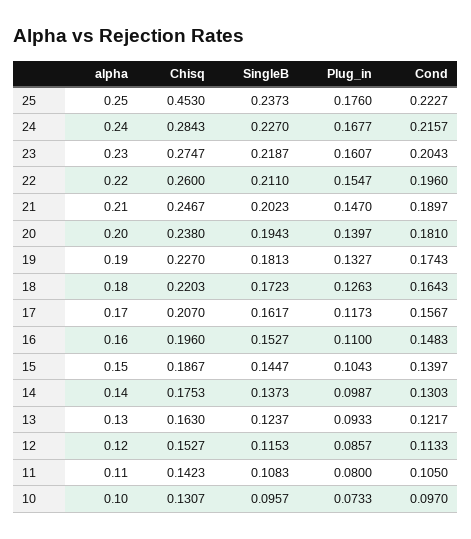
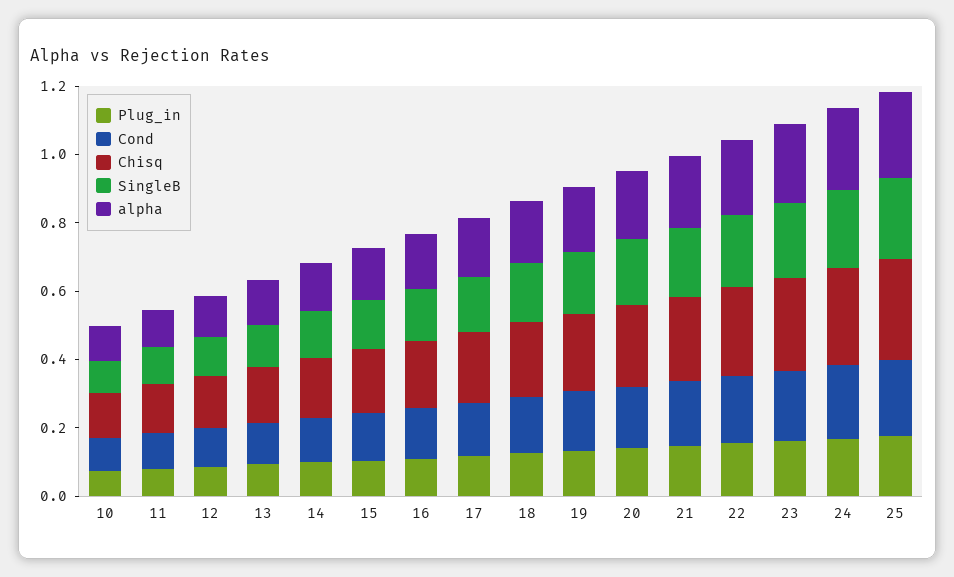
Chisq, 25: 0.453 -> 0.3

